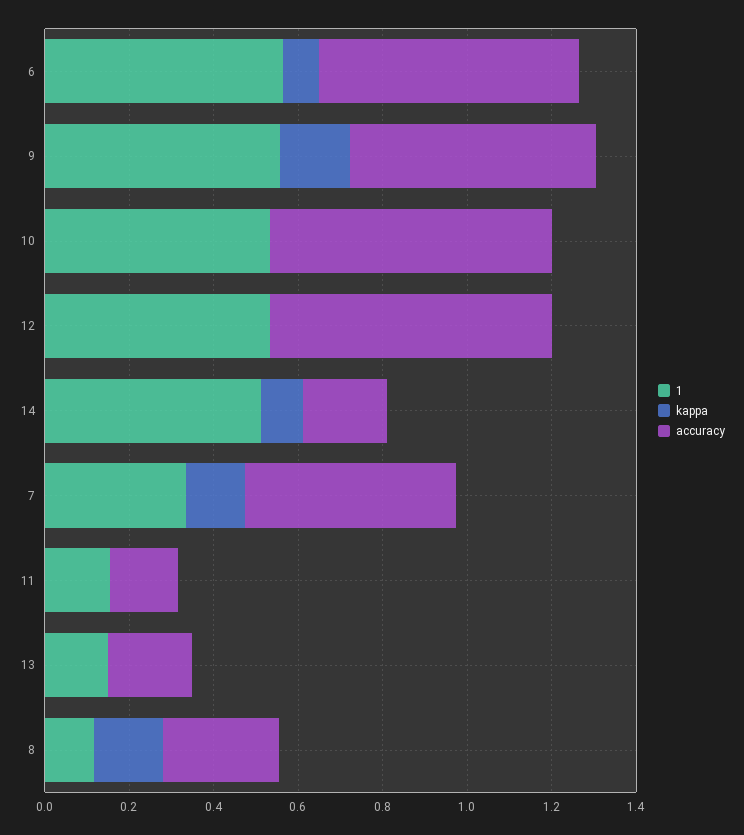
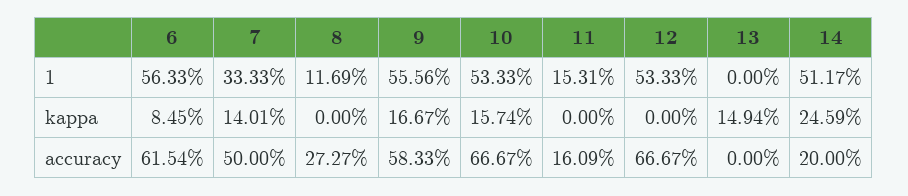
kappa, 10: 0 -> 0.1574
kappa, 14: 0.1 -> 0.2459
1, 13: 0.15 -> 0
kappa, 13: 0 -> 0.1494
accuracy, 13: 0.2 -> 0
kappa, 8: 0.15 -> 0

